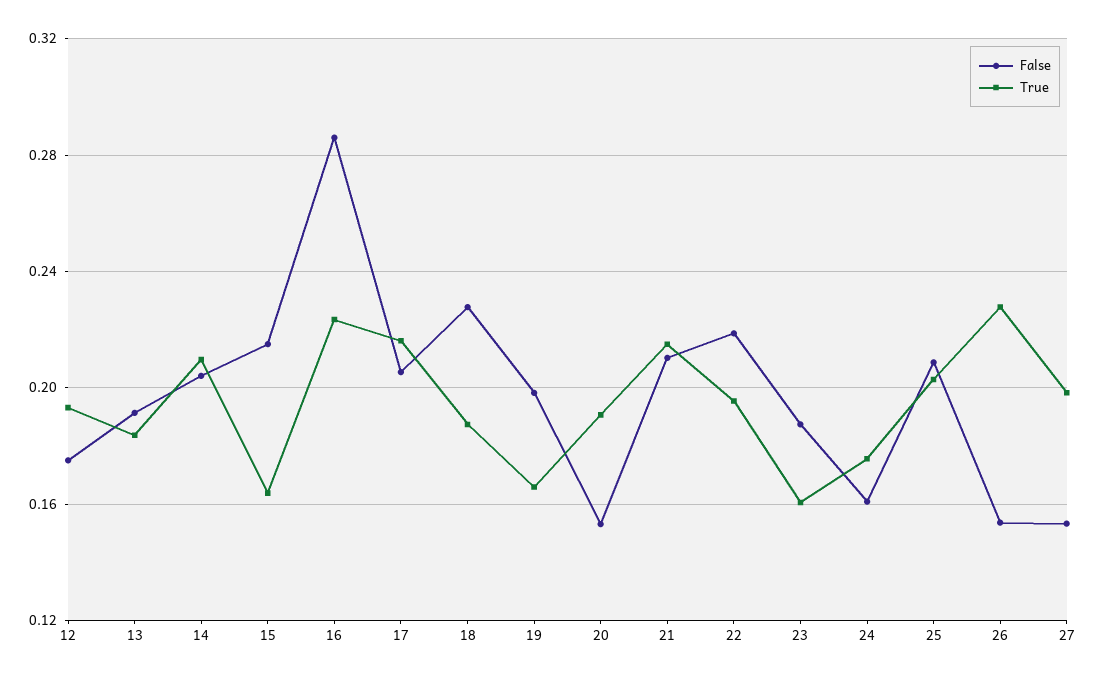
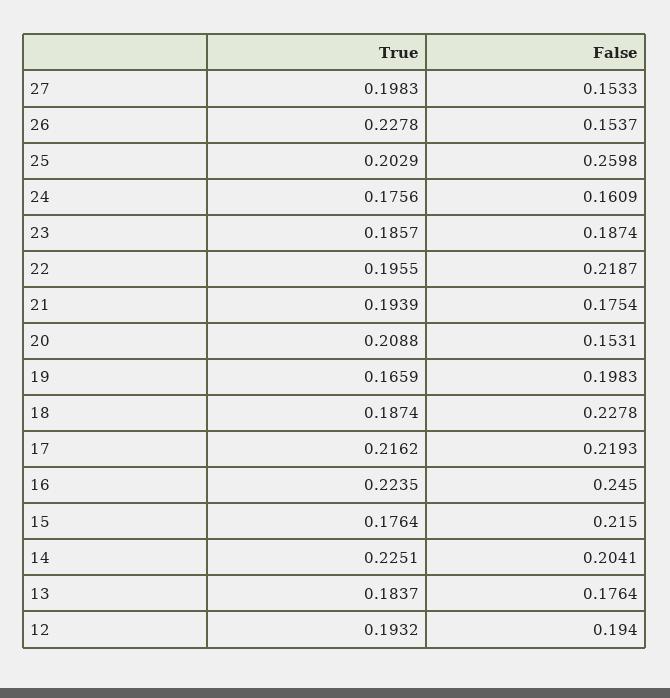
False, 12: 0.175 -> 0.194
False, 13: 0.19 -> 0.1764
True, 14: 0.21 -> 0.2251
True, 15: 0.165 -> 0.1764
False, 16: 0.285 -> 0.245
False, 17: 0.205 -> 0.2193
True, 20: 0.19 -> 0.2088
False, 21: 0.21 -> 0.1754
True, 21: 0.215 -> 0.1939
True, 23: 0.16 -> 0.1857
False, 25: 0.21 -> 0.2598

